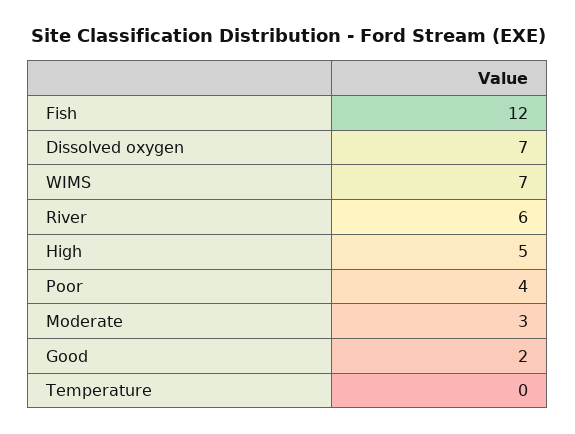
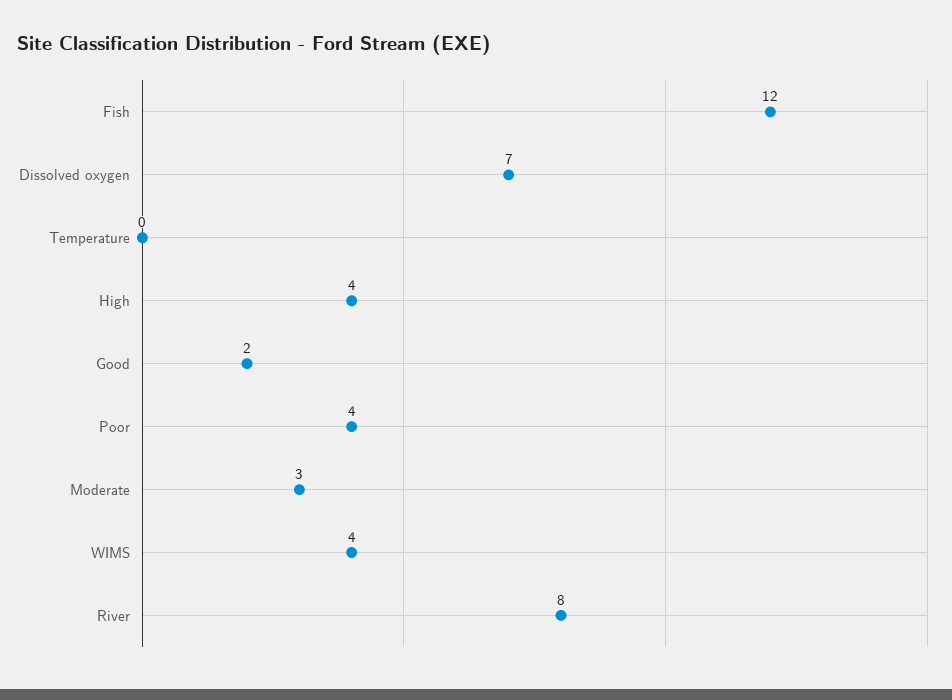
WIMS: 7 -> 4
River: 6 -> 8
High: 5 -> 4

